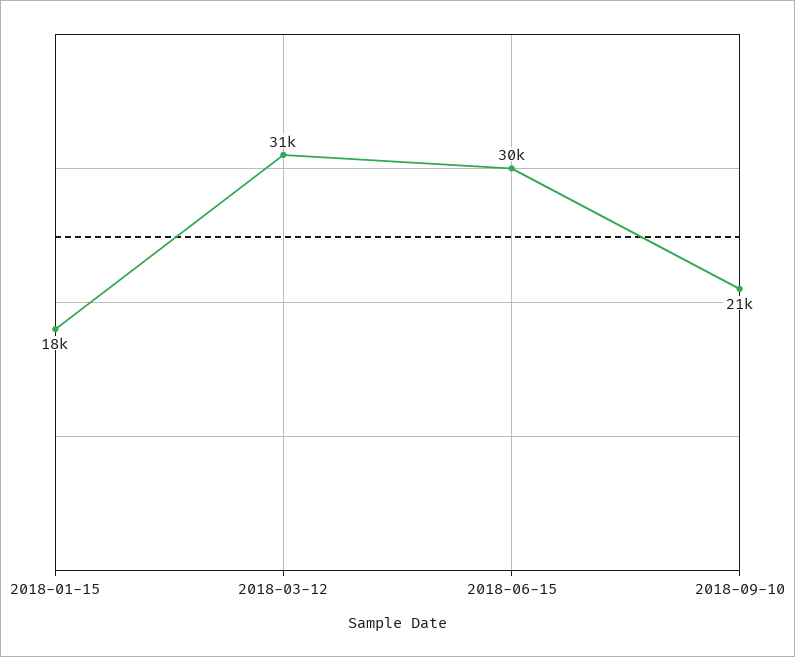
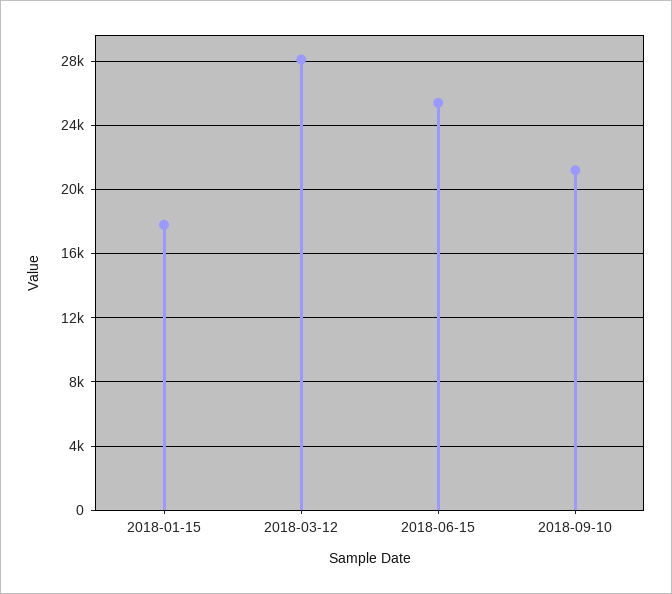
2018-03-12: 31000 -> 28000
2018-06-15: 30000 -> 25500

